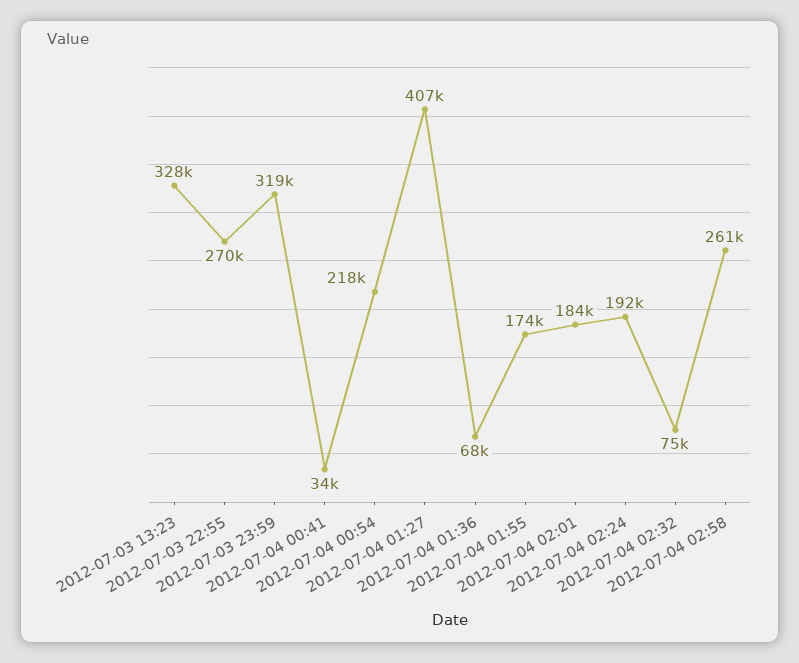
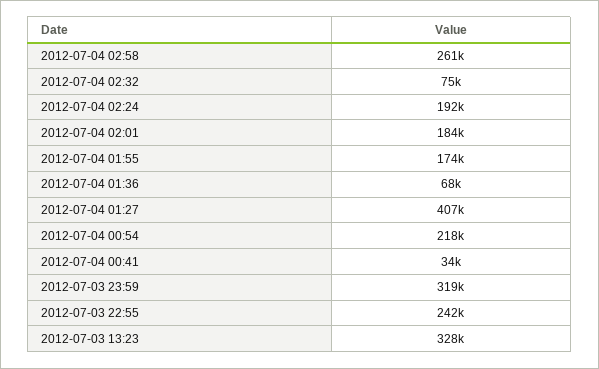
2012-07-03 22:55: 270000 -> 242000

